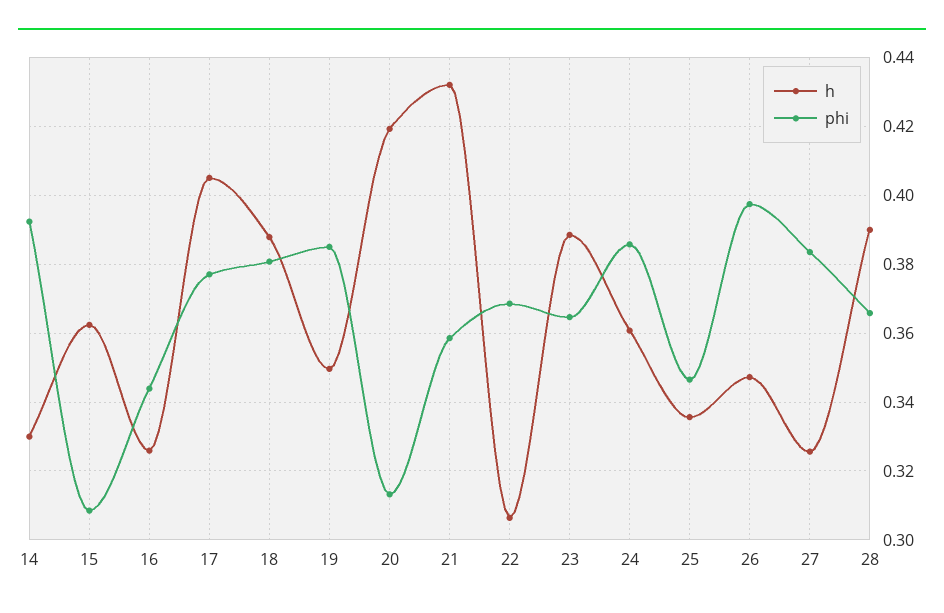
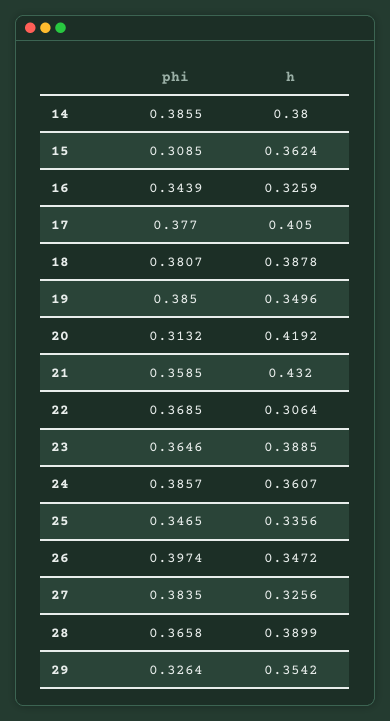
h, 14: 0.33 -> 0.38
phi, 14: 0.392 -> 0.3855
phi, 29: none -> 0.3264
h, 29: none -> 0.3542

